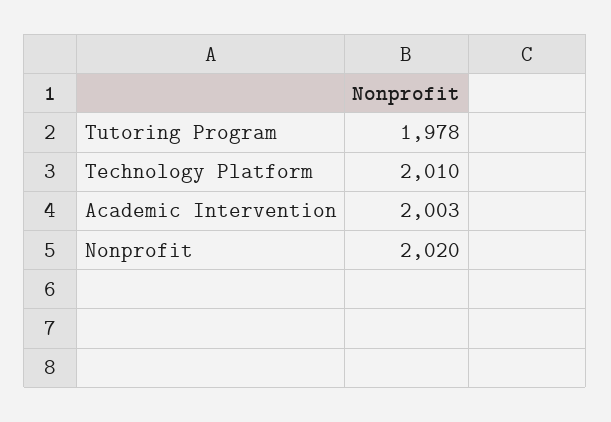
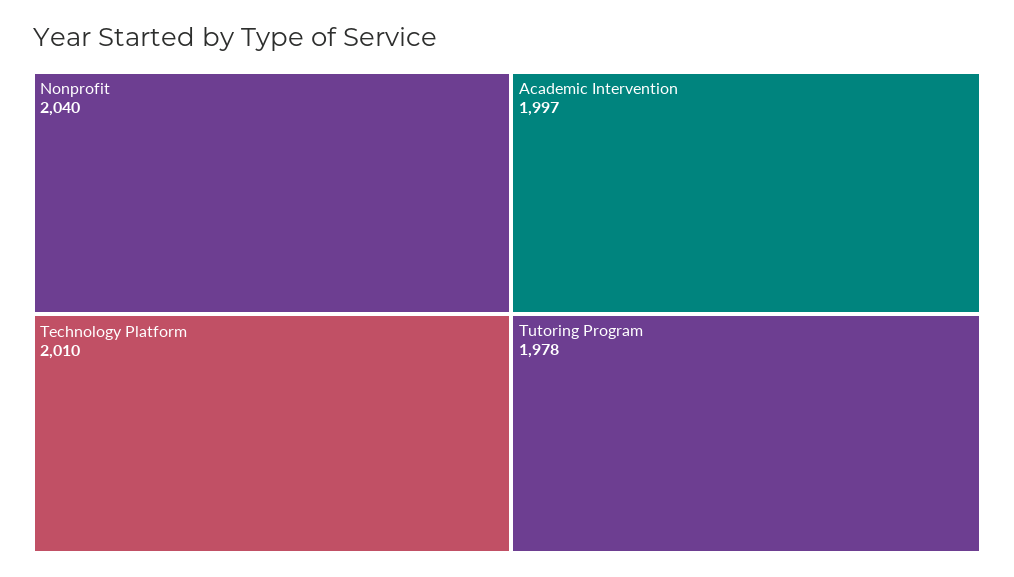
Academic Intervention: 2003 -> 1997
Nonprofit: 2020 -> 2040

